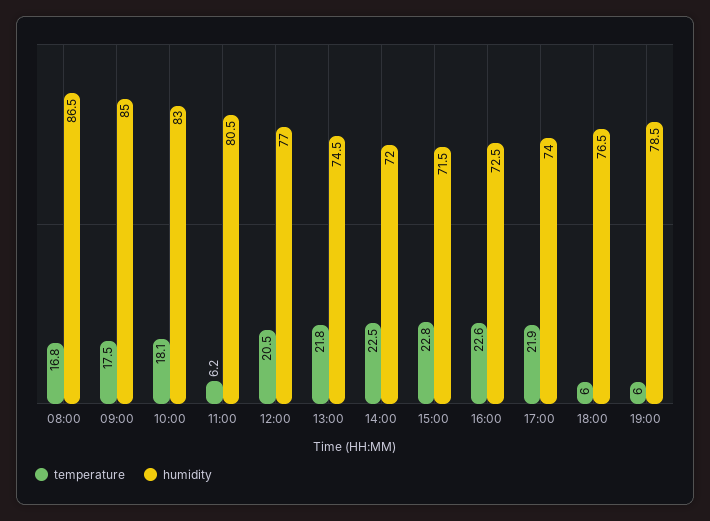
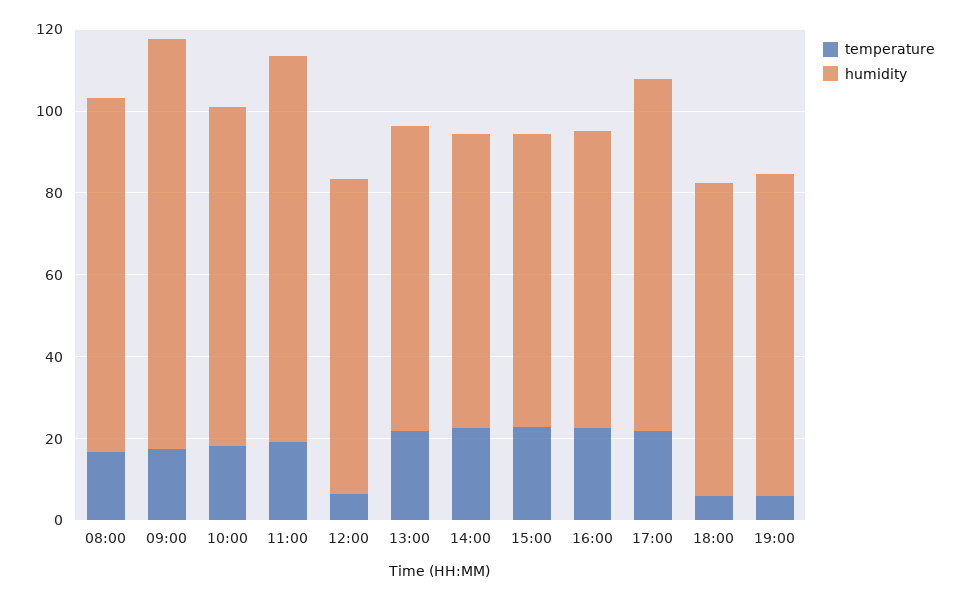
humidity, 09:00: 85 -> 100
temperature, 11:00: 6.2 -> 20
humidity, 11:00: 80.5 -> 95
temperature, 12:00: 20.5 -> 5
humidity, 17:00: 74 -> 85

